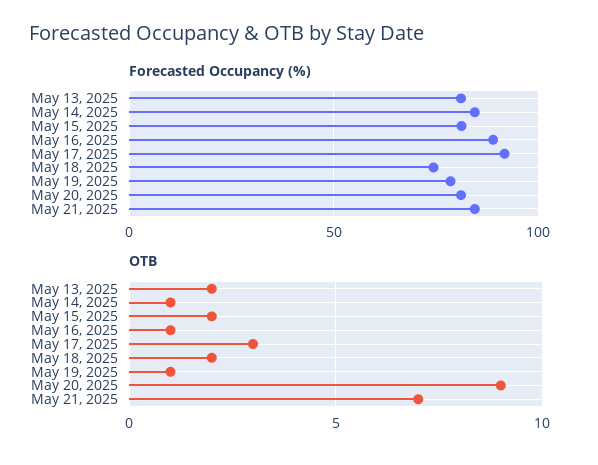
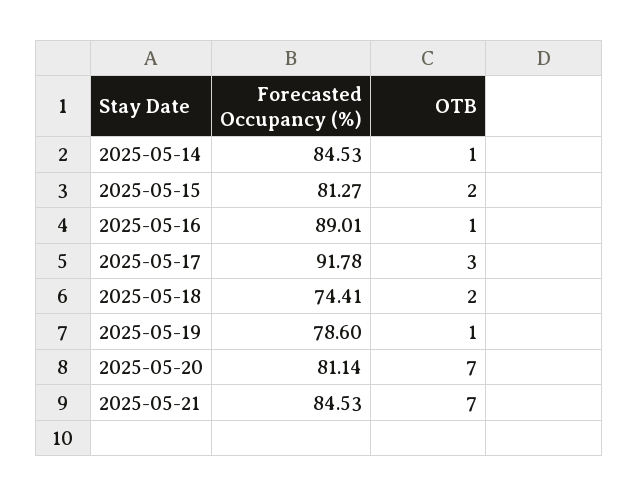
Forecasted Occupancy (%), May 13, 2025: 80 -> none
OTB, May 13, 2025: 2 -> none
OTB, May 20, 2025: 9 -> 7

